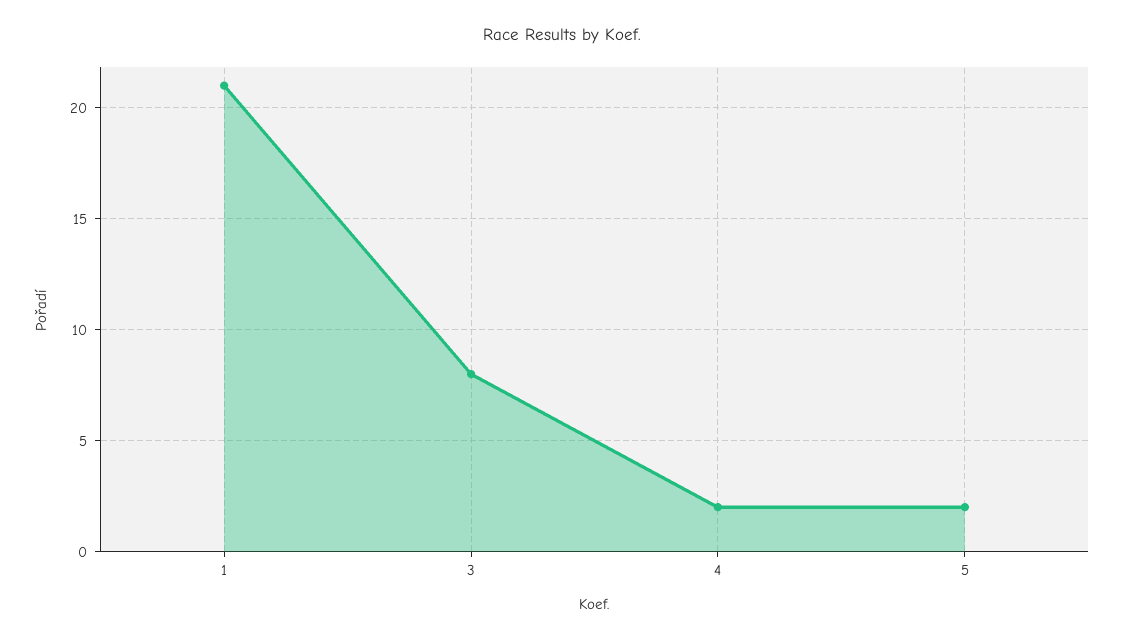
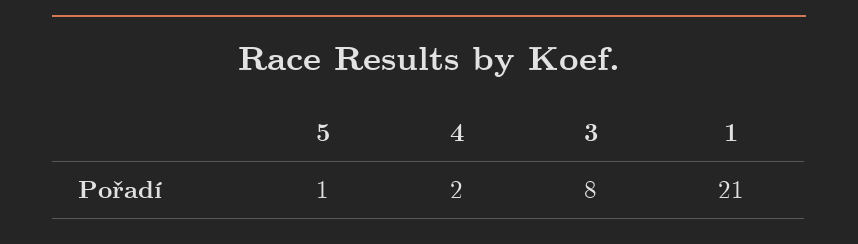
5: 2 -> 1

